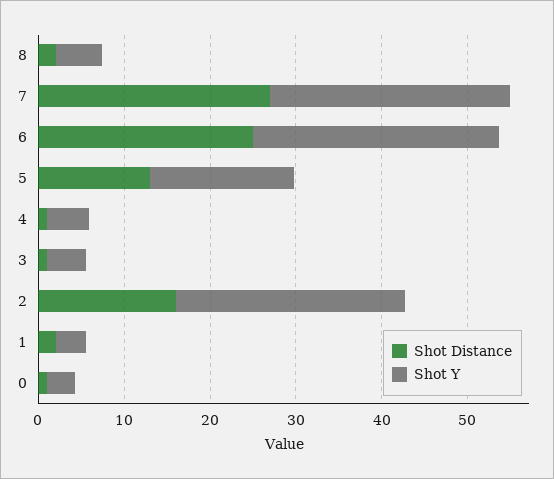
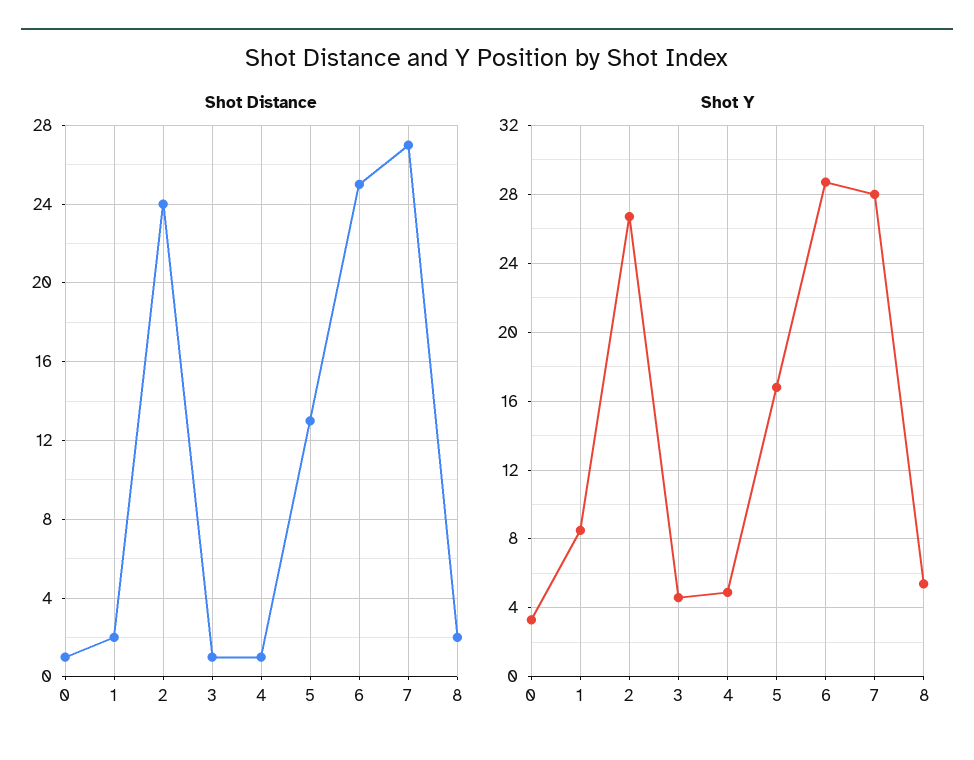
Shot Distance, 2: 16 -> 24
Shot Y, 1: 4 -> 8.5

